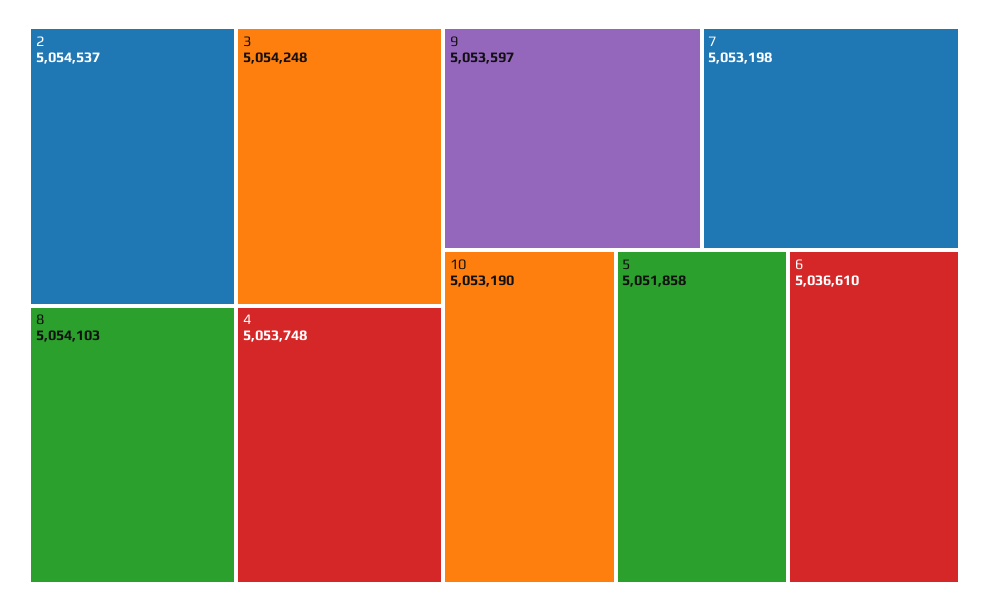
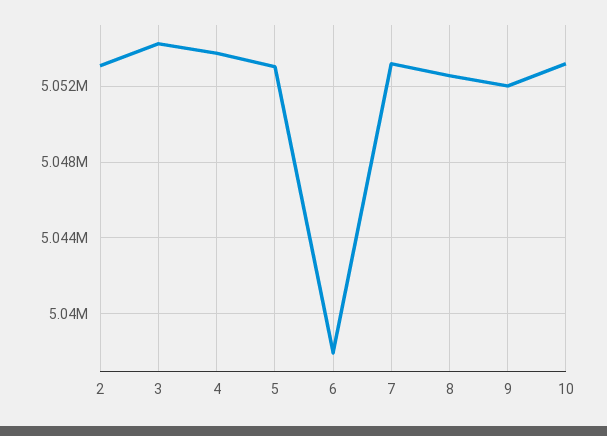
2: 5054537 -> 5053000
8: 5054103 -> 5052500
9: 5053597 -> 5052000
5: 5051858 -> 5053000
6: 5036610 -> 5038000

